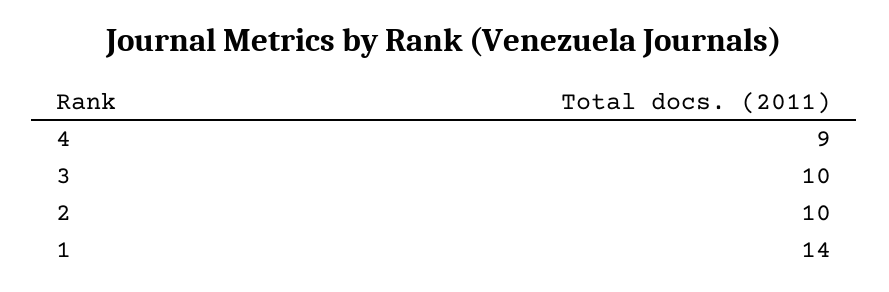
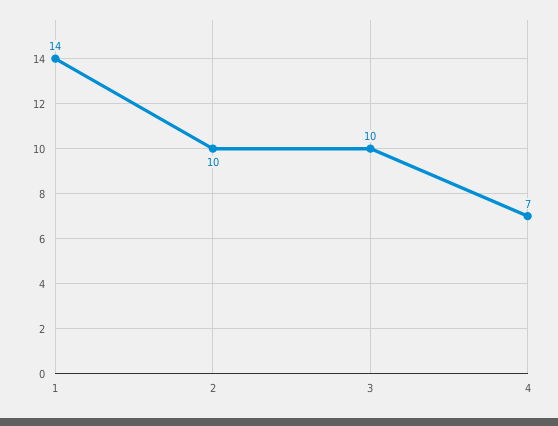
4: 9 -> 7

